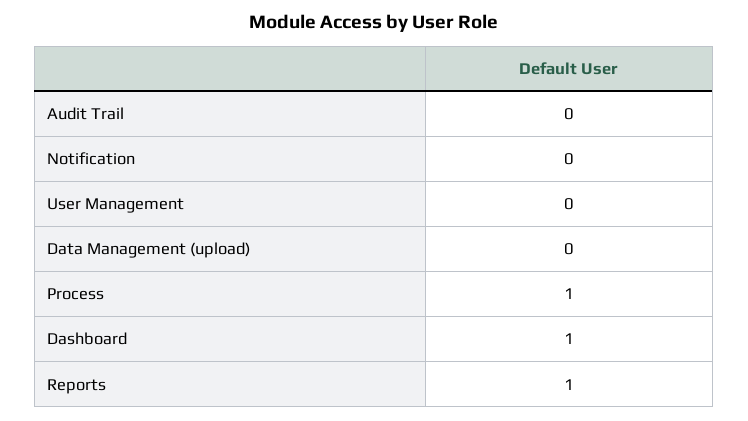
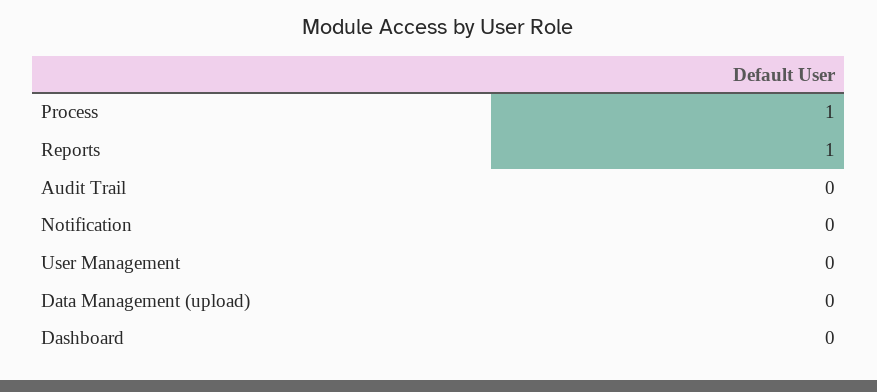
Dashboard: 1 -> 0

